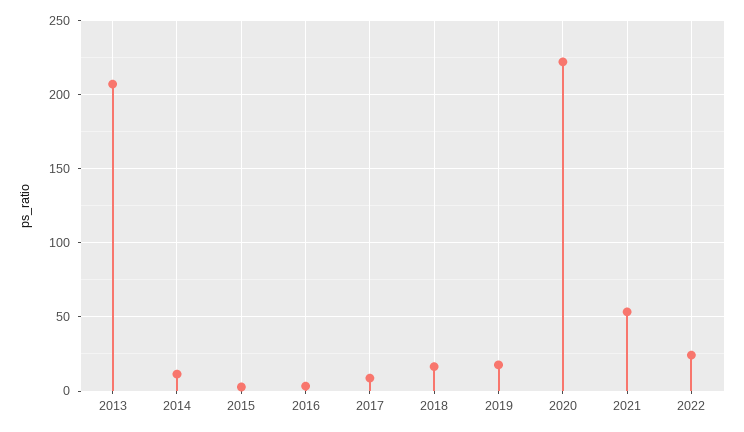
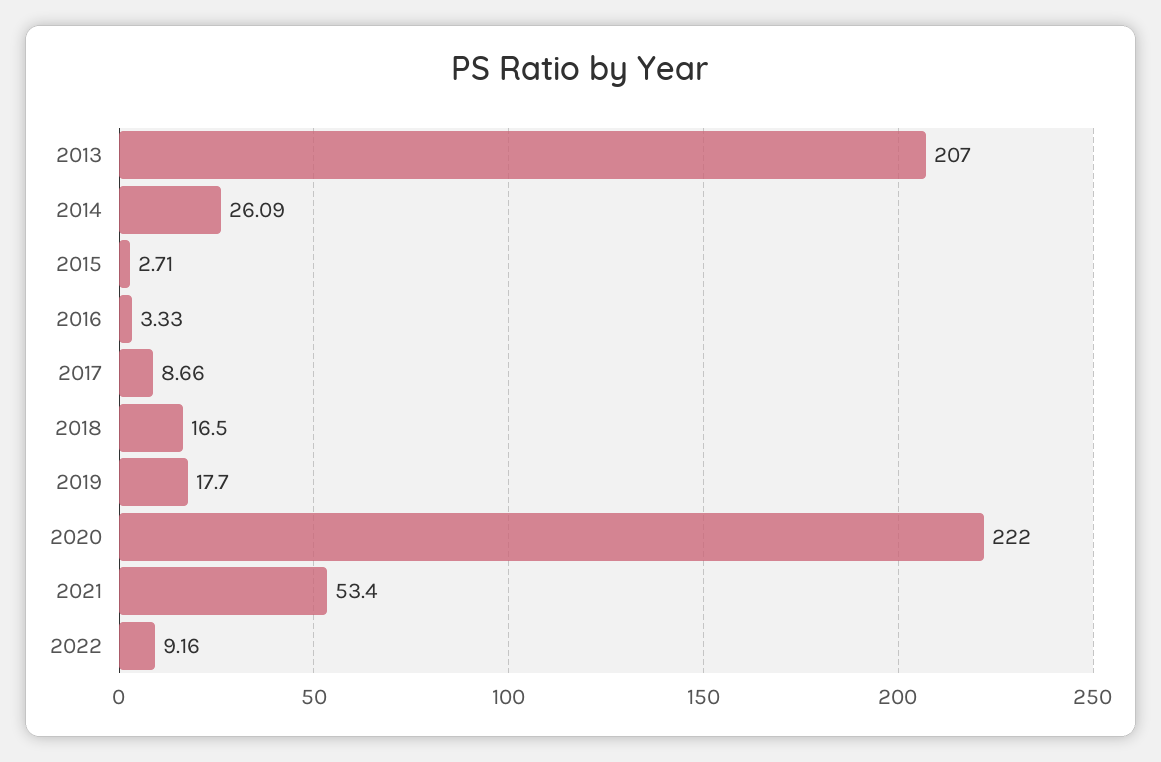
2014: 10 -> 26.09
2022: 25 -> 9.16

